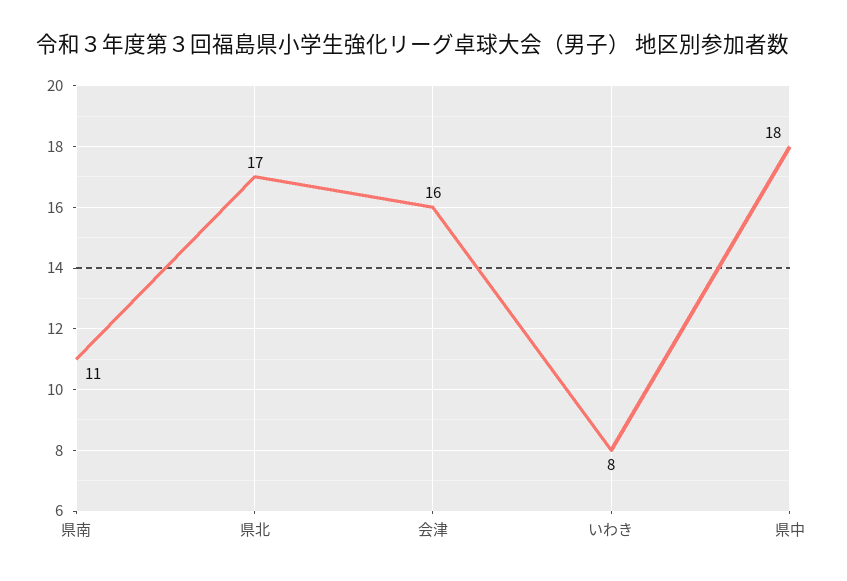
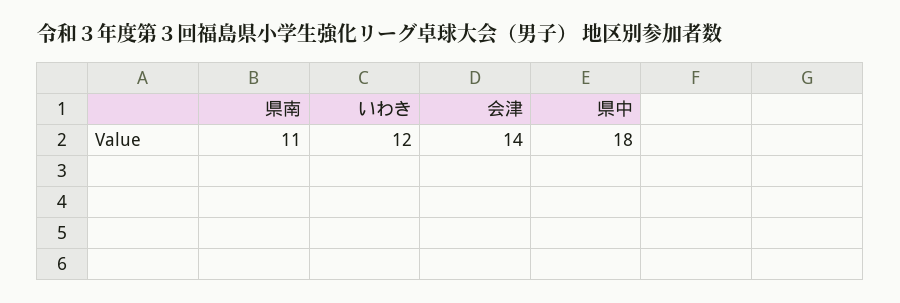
県北: 17 -> none
会津: 16 -> 14
いわき: 8 -> 12

